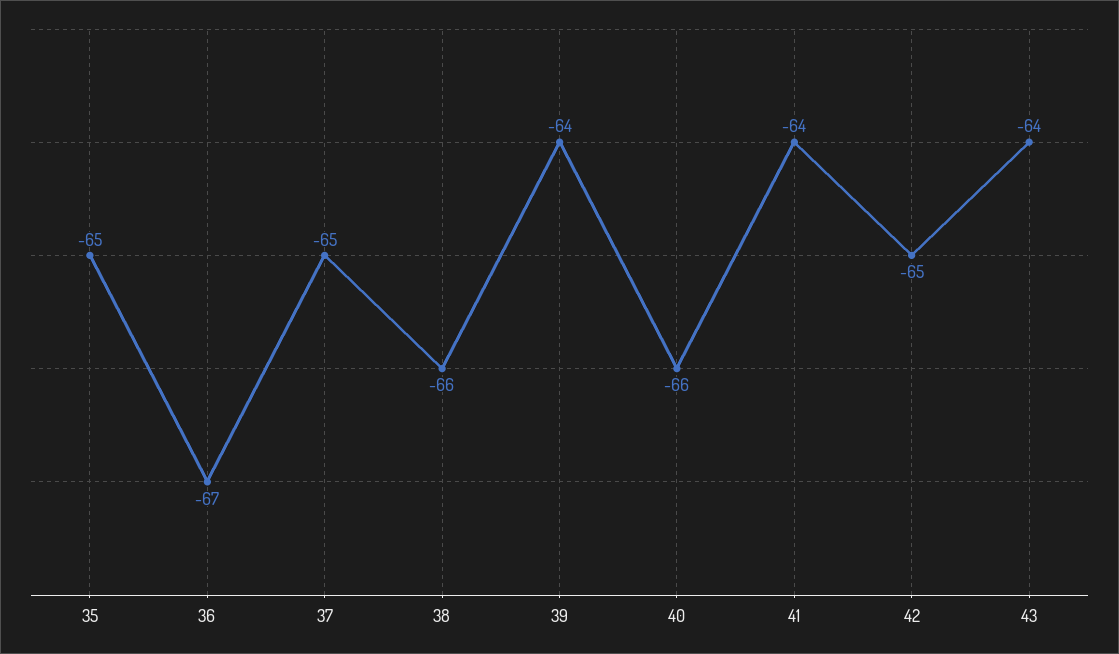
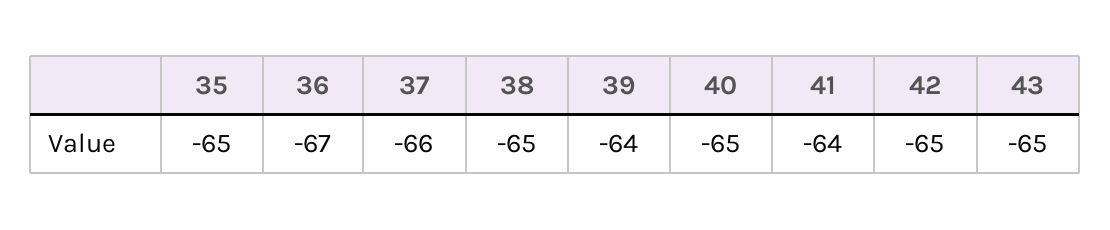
37: -65 -> -66
38: -66 -> -65
40: -66 -> -65
43: -64 -> -65

